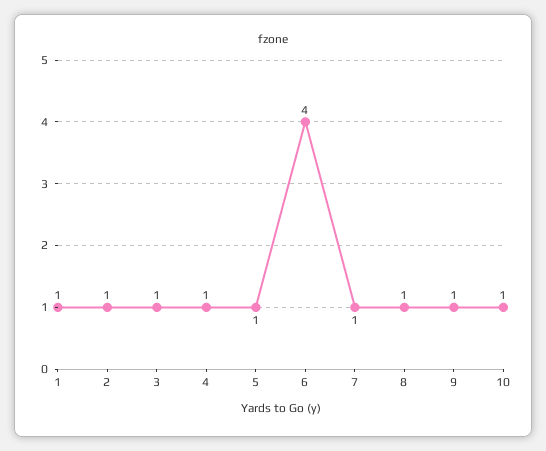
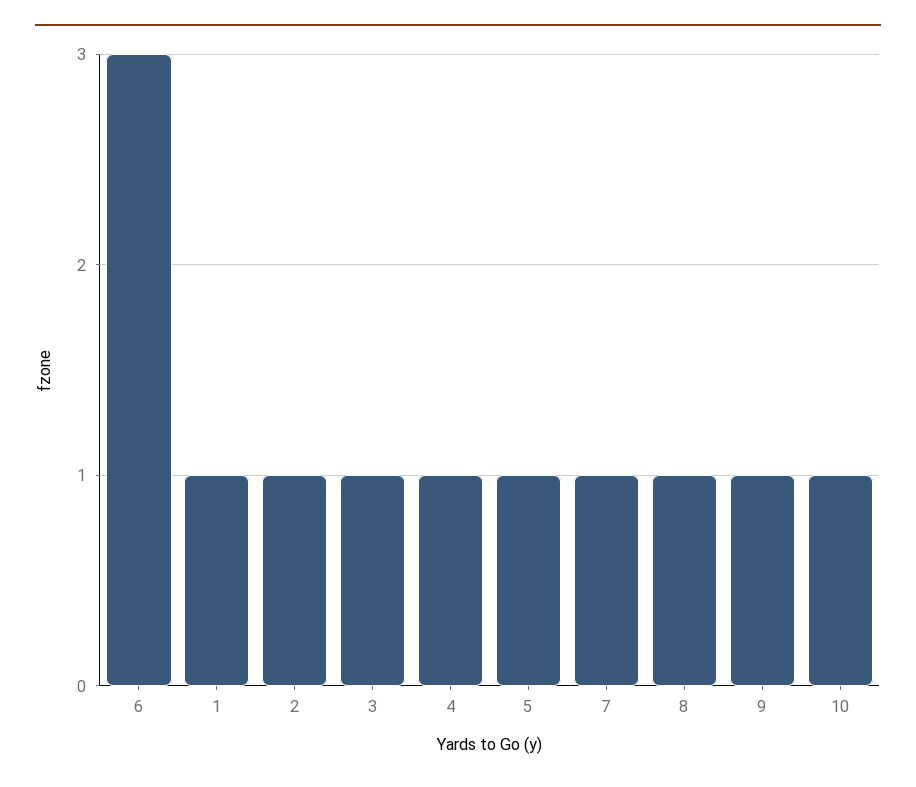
6: 4 -> 3

